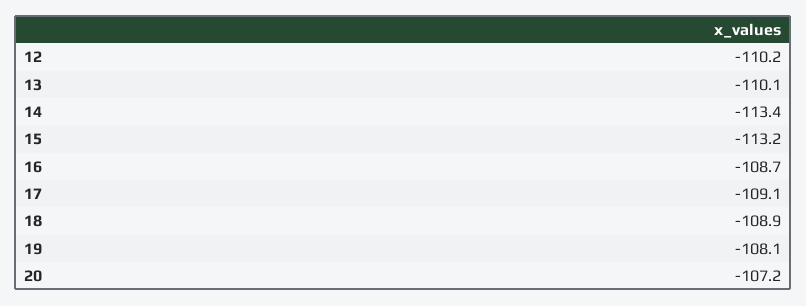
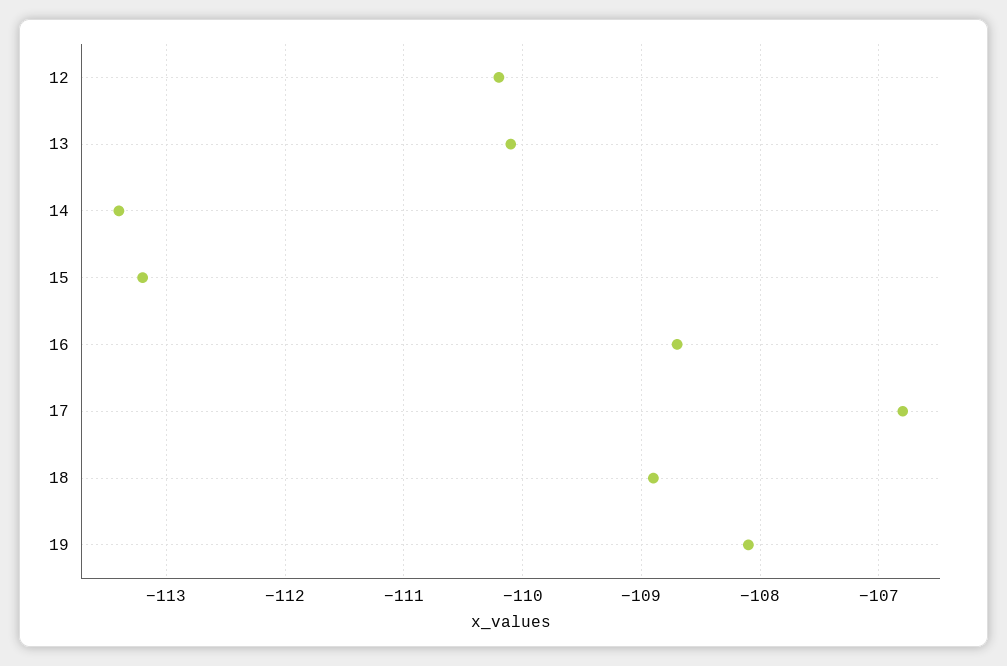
17: -109.1 -> -106.8
20: -107.2 -> none

